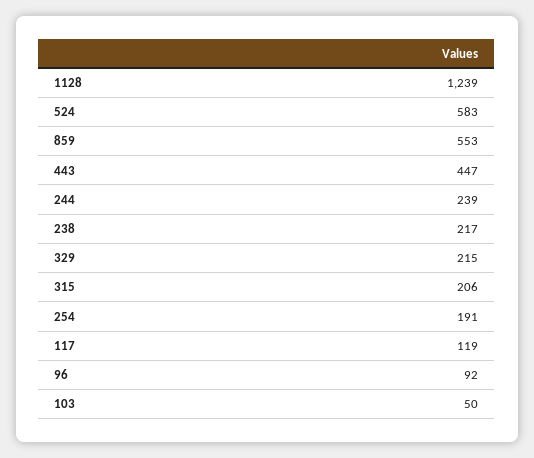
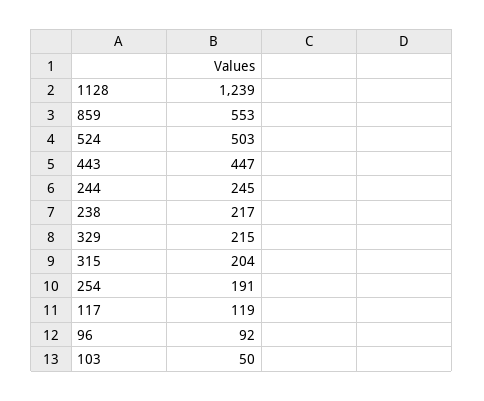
524: 583 -> 503
244: 239 -> 245
315: 206 -> 204

